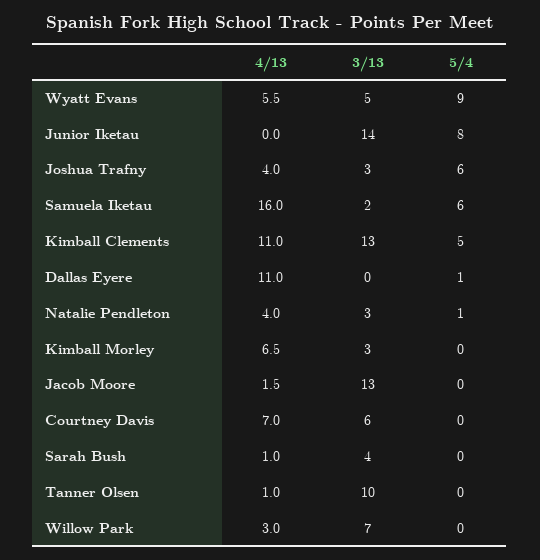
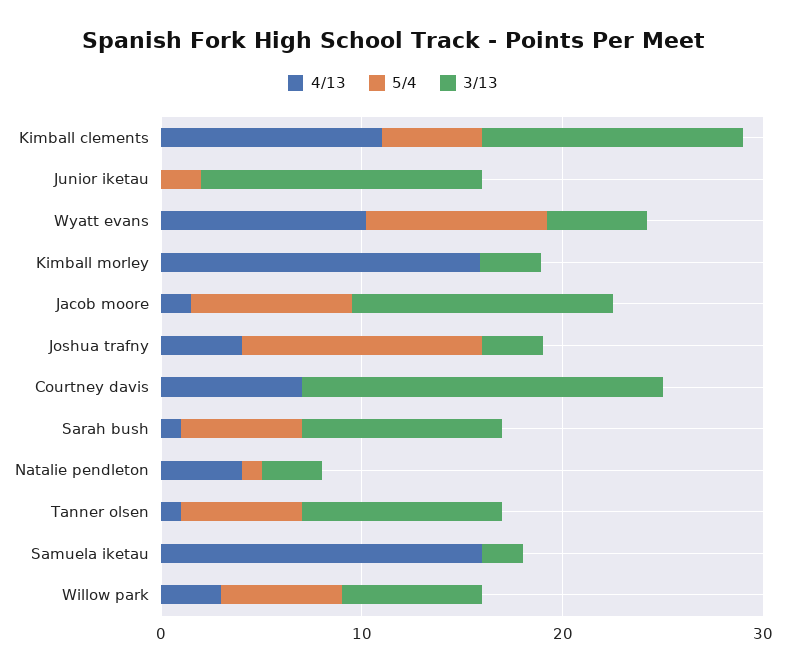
4/13, Wyatt Evans: 5.5 -> 10
5/4, Junior Iketau: 8 -> 2
5/4, Joshua Trafny: 6 -> 12
5/4, Samuela Iketau: 6 -> 0
4/13, Dallas Eyere: 11 -> none
3/13, Dallas Eyere: 0 -> none
5/4, Dallas Eyere: 1 -> none
4/13, Kimball Morley: 6.5 -> 16
5/4, Jacob Moore: 0 -> 8
3/13, Courtney Davis: 6 -> 18
3/13, Sarah Bush: 4 -> 10
5/4, Sarah Bush: 0 -> 6
5/4, Tanner Olsen: 0 -> 6
5/4, Willow Park: 0 -> 6

